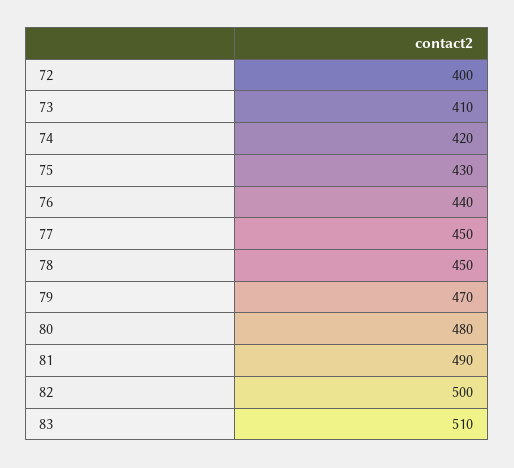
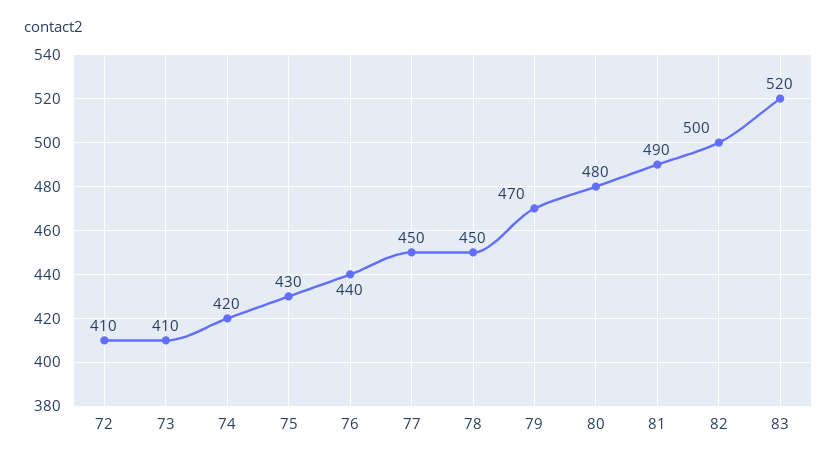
72: 400 -> 410
83: 510 -> 520

